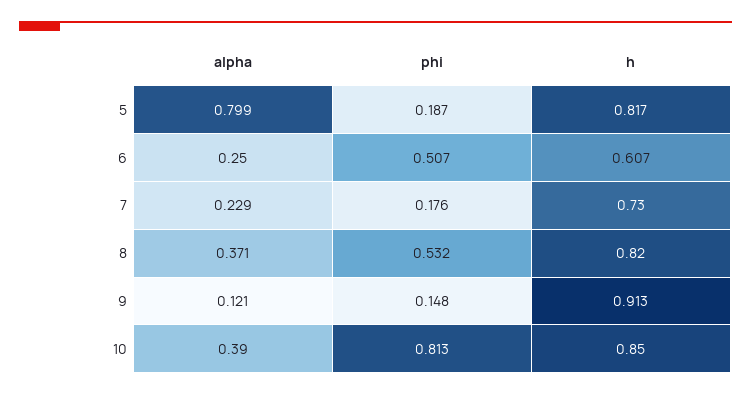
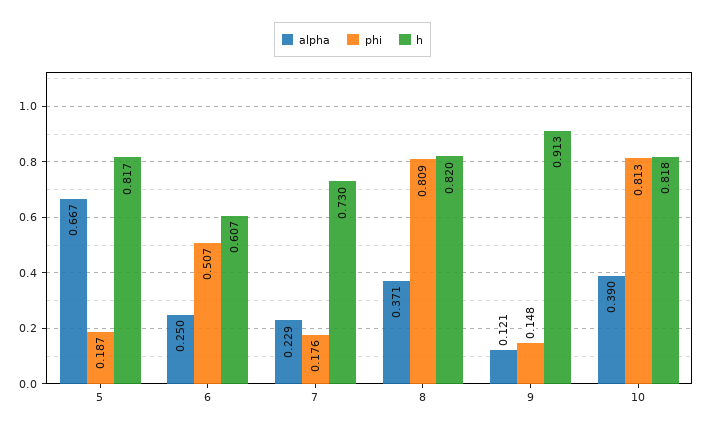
alpha, 5: 0.799 -> 0.667
phi, 8: 0.532 -> 0.809
h, 10: 0.85 -> 0.818

